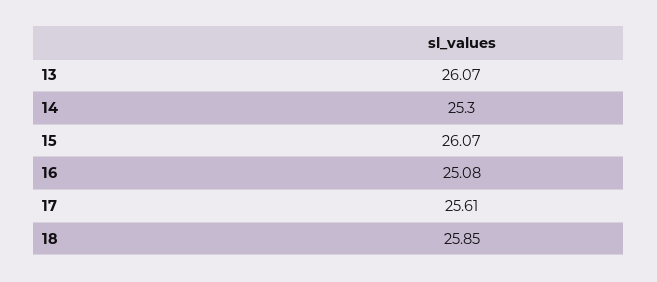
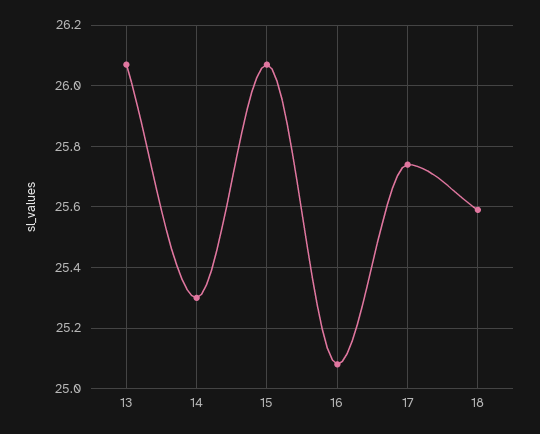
17: 25.61 -> 25.75
18: 25.85 -> 25.6

